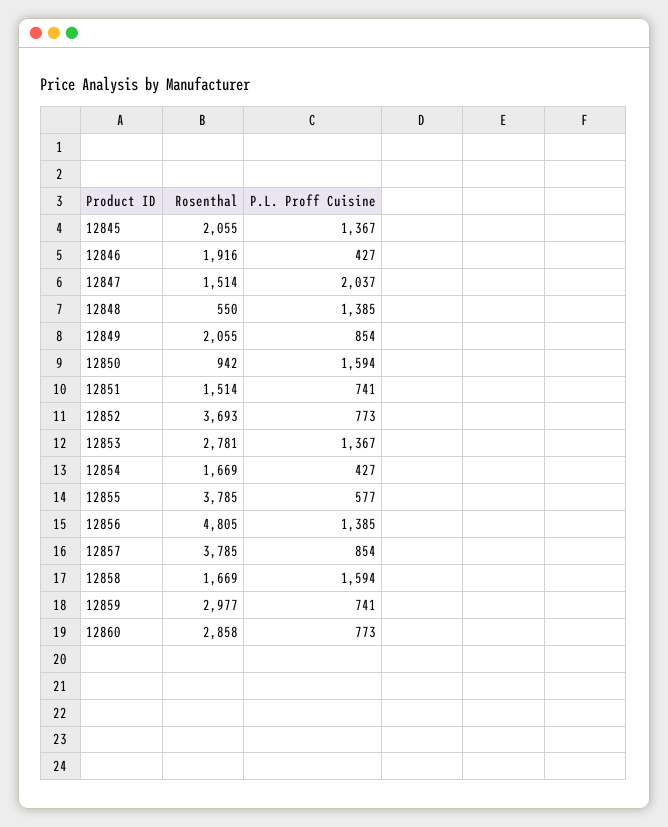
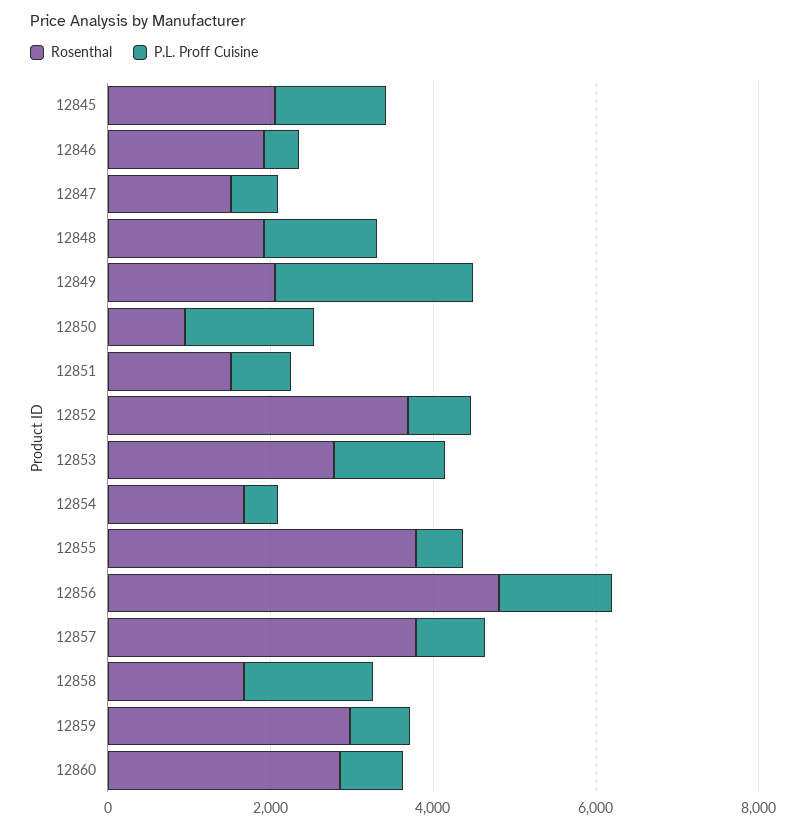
P.L. Proff Cuisine, 12847: 2037 -> 500
Rosenthal, 12848: 550 -> 2000
P.L. Proff Cuisine, 12849: 854 -> 2500

